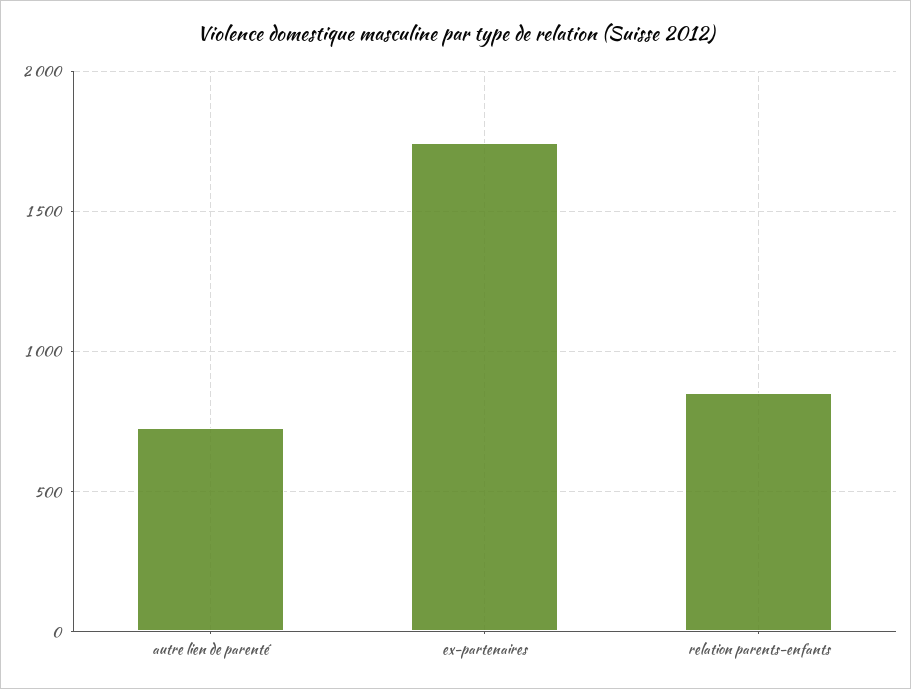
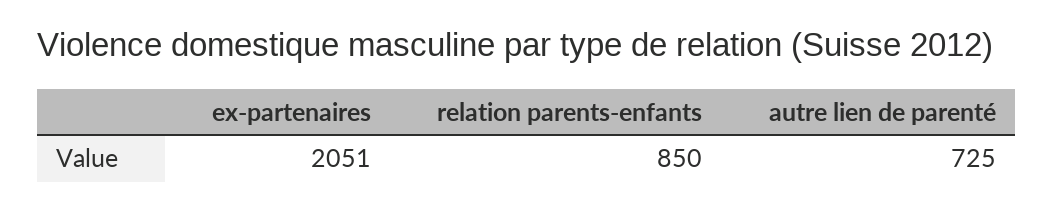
ex-partenaires: 1750 -> 2051

